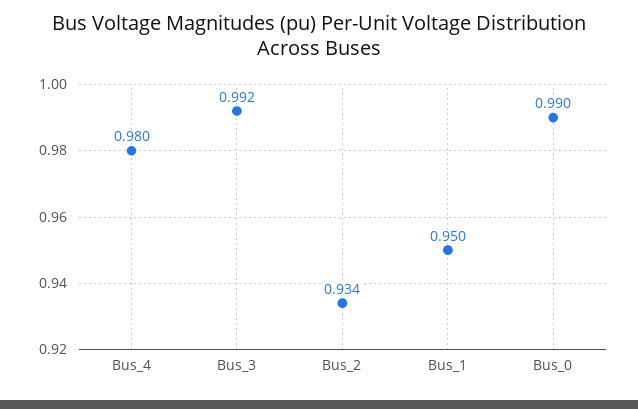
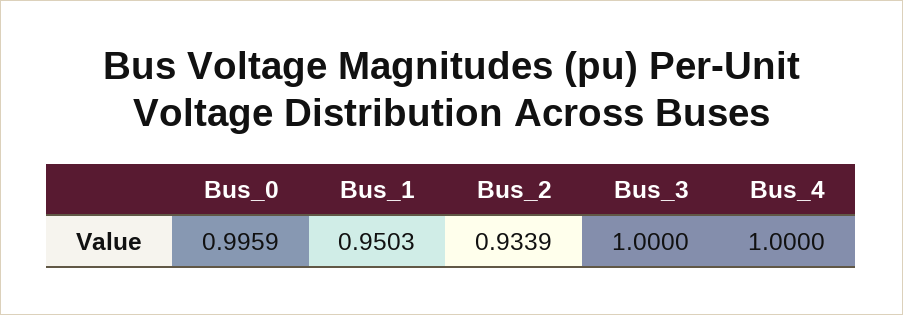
Bus_4: 0.98 -> 1
Bus_3: 0.992 -> 1
Bus_0: 0.99 -> 0.9959

